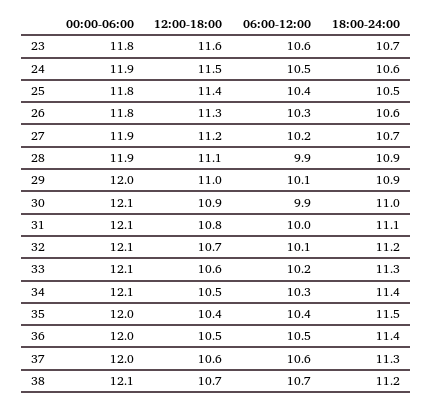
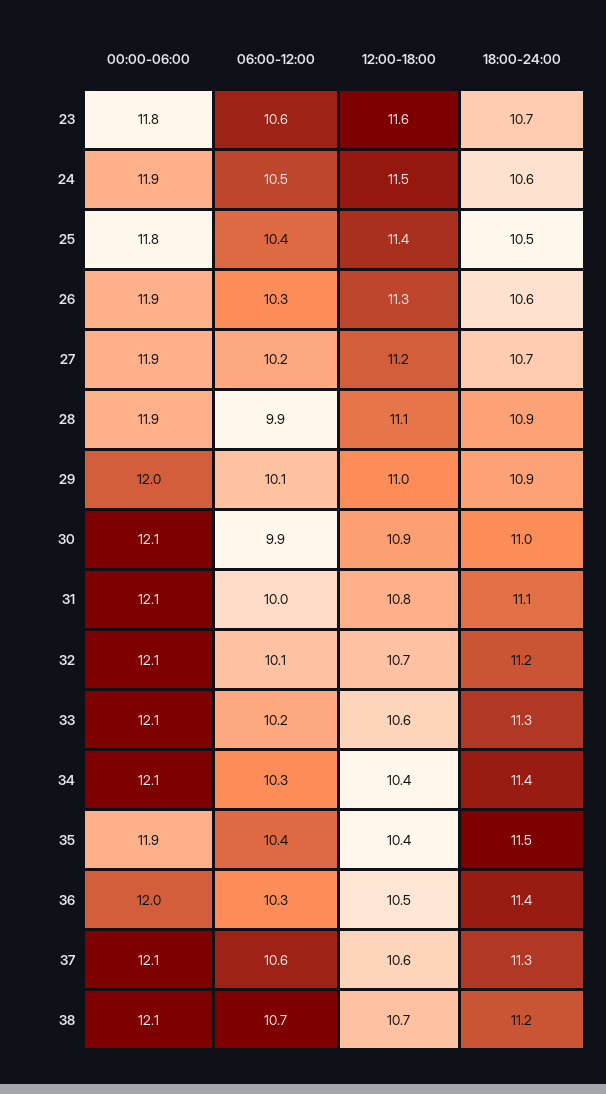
00:00-06:00, 26: 11.8 -> 11.9
12:00-18:00, 34: 10.5 -> 10.4
00:00-06:00, 35: 12 -> 11.9
06:00-12:00, 36: 10.5 -> 10.3
00:00-06:00, 37: 12 -> 12.1

